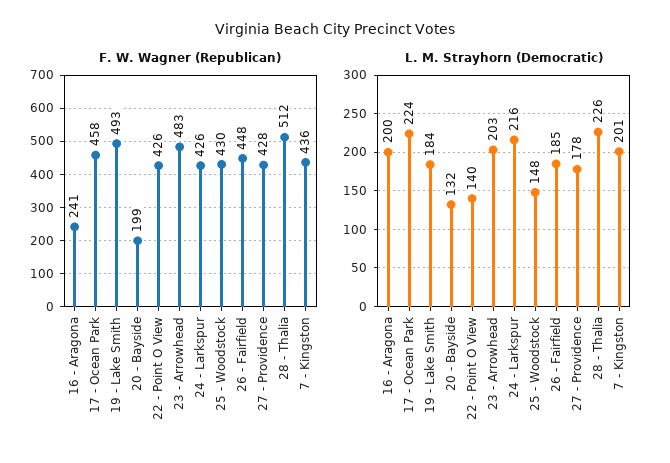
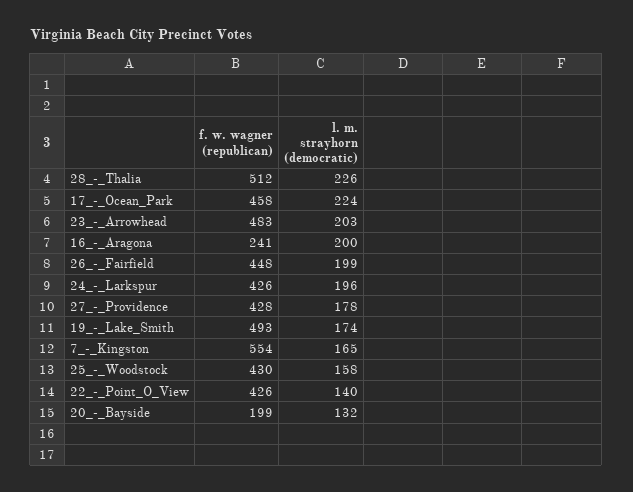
F. W. Wagner (Republican), 7 - Kingston: 436 -> 554
L. M. Strayhorn (Democratic), 19 - Lake Smith: 184 -> 174
L. M. Strayhorn (Democratic), 24 - Larkspur: 216 -> 196
L. M. Strayhorn (Democratic), 25 - Woodstock: 148 -> 158
L. M. Strayhorn (Democratic), 26 - Fairfield: 185 -> 199
L. M. Strayhorn (Democratic), 7 - Kingston: 201 -> 165

